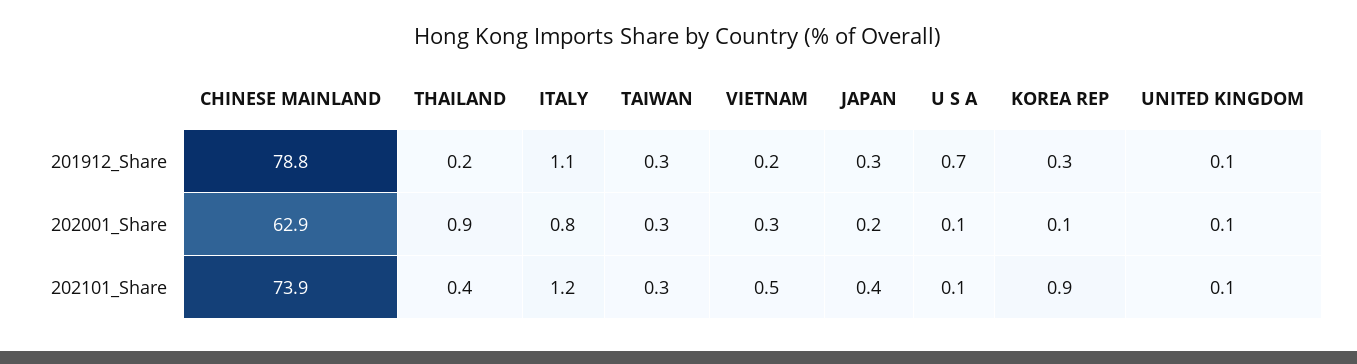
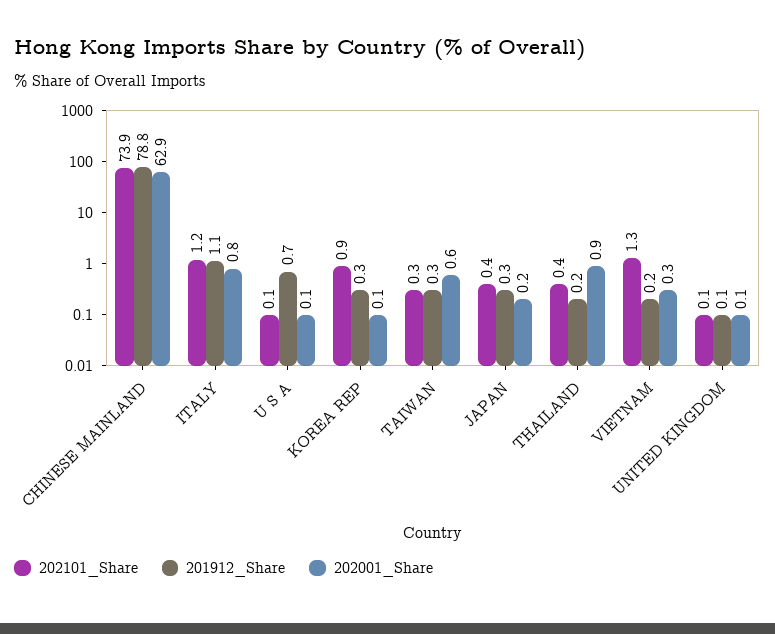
202001_Share, TAIWAN: 0.3 -> 0.6
202101_Share, VIETNAM: 0.5 -> 1.3

